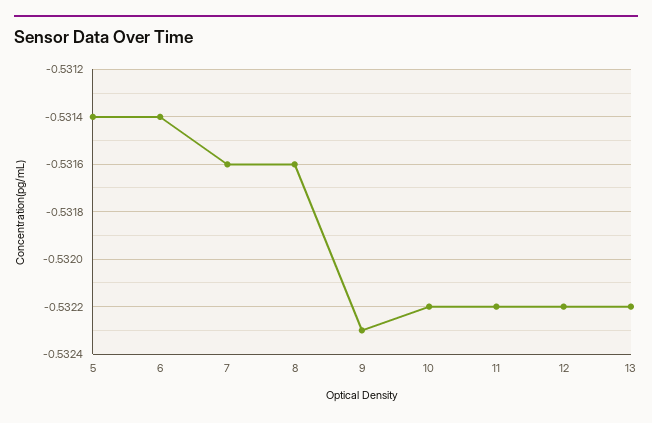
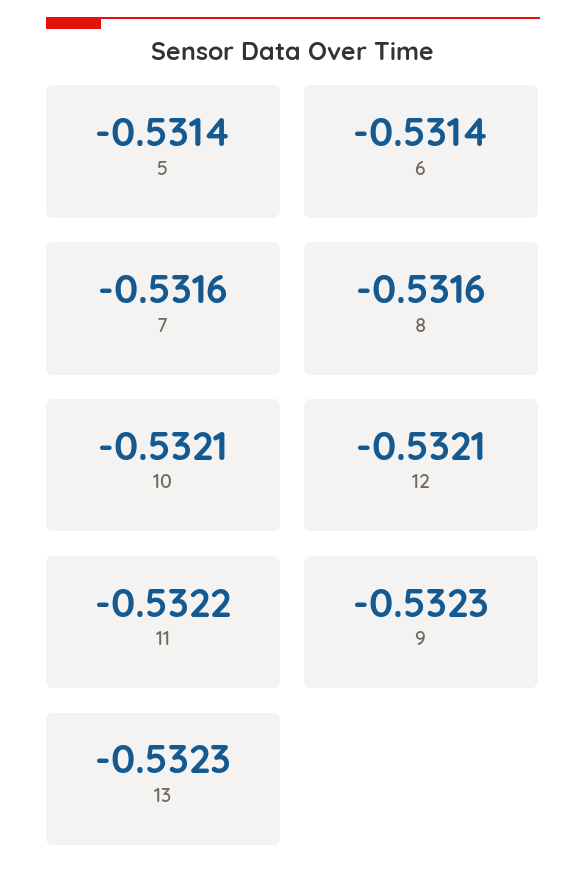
10: -0.5322 -> -0.5321
12: -0.5322 -> -0.5321
13: -0.5322 -> -0.5323

